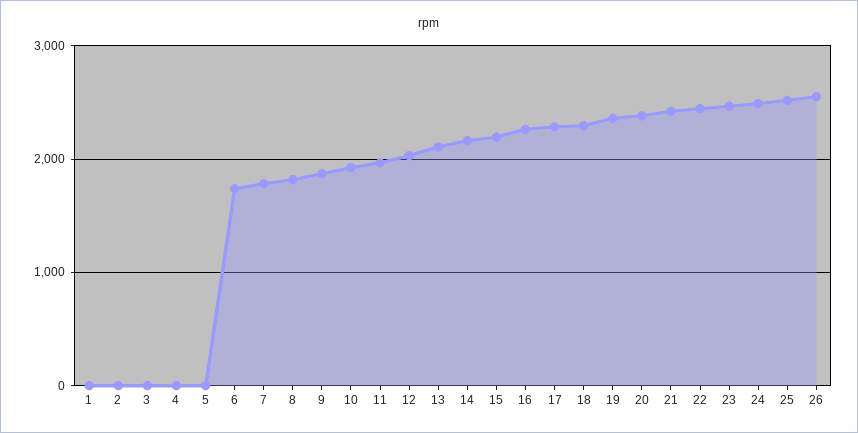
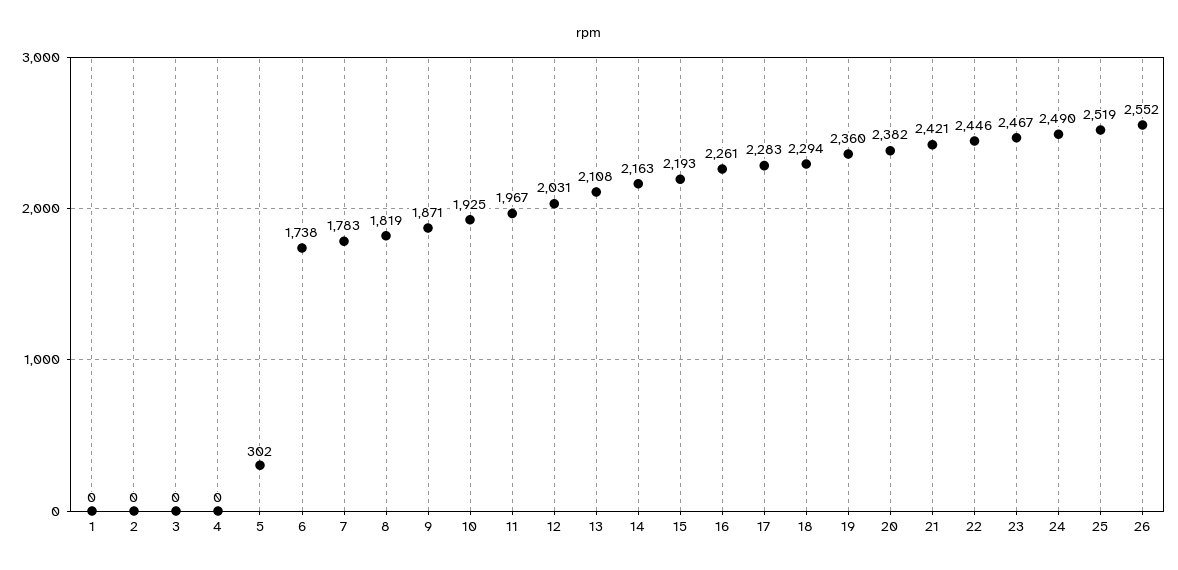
5: 0 -> 302

